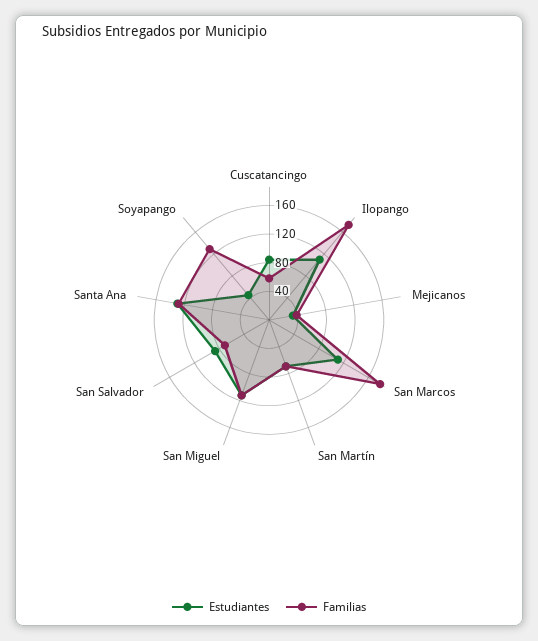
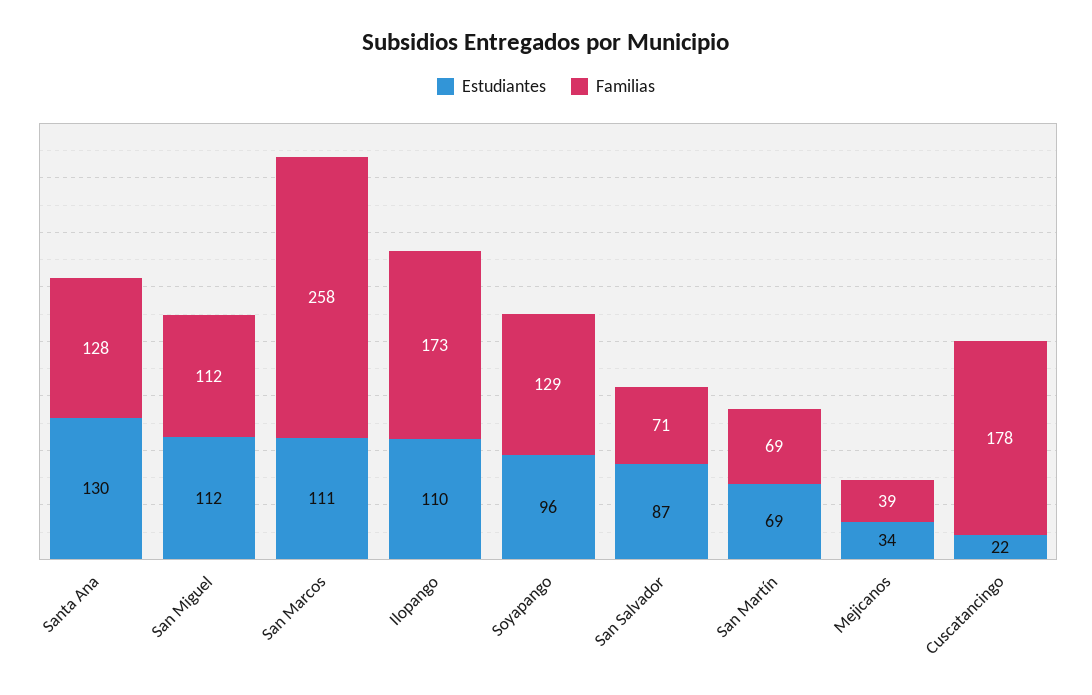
Estudiantes, Cuscatancingo: 80 -> 22
Familias, Cuscatancingo: 60 -> 178
Familias, San Marcos: 180 -> 258
Estudiantes, Soyapango: 40 -> 96

